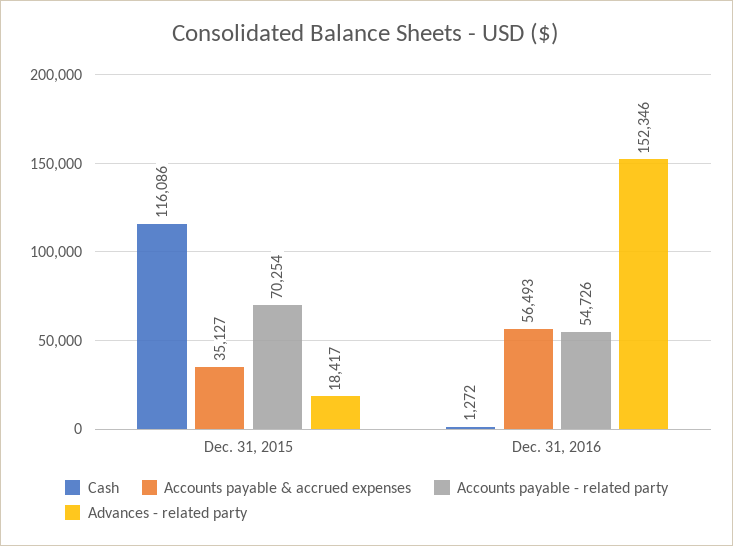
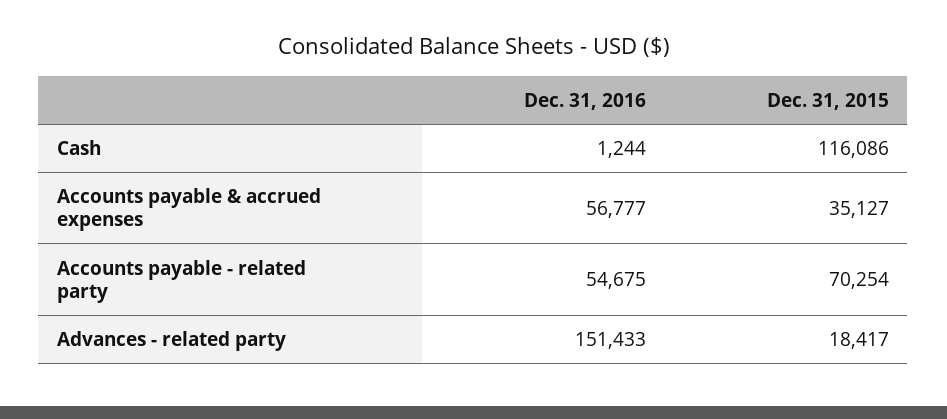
Cash, Dec. 31, 2016: 1272 -> 1244
Accounts payable & accrued expenses, Dec. 31, 2016: 56493 -> 56777
Accounts payable - related party, Dec. 31, 2016: 54726 -> 54675
Advances - related party, Dec. 31, 2016: 152346 -> 151433

